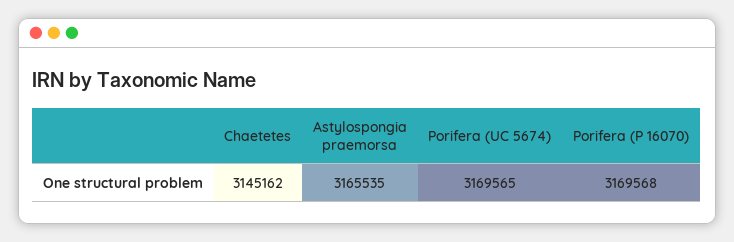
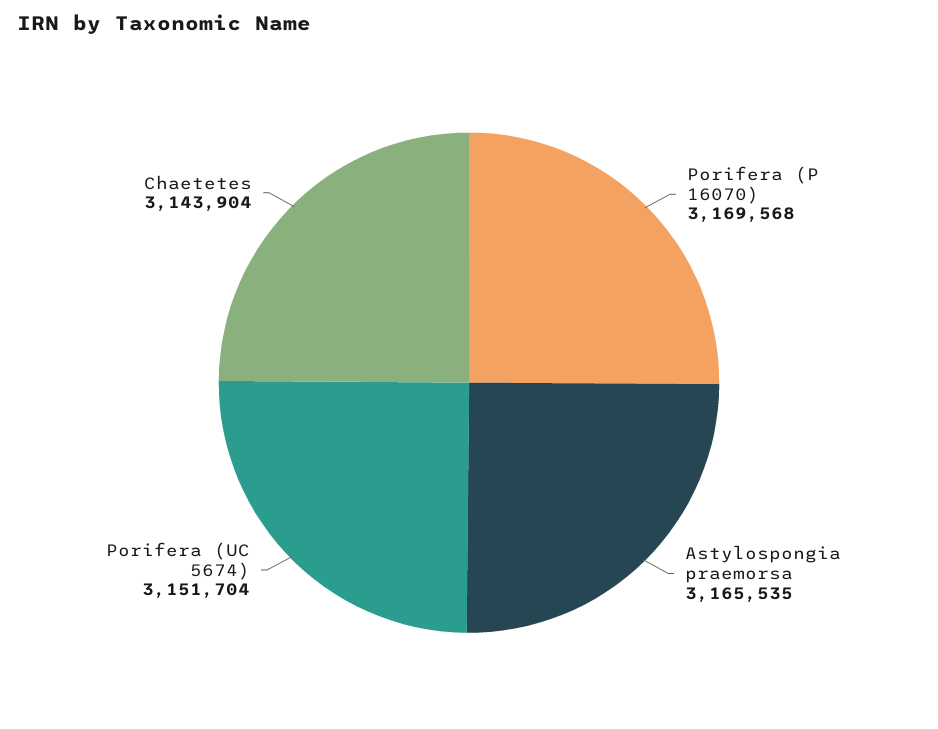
Chaetetes: 3145162 -> 3143904
Porifera (UC 5674): 3169565 -> 3151704

